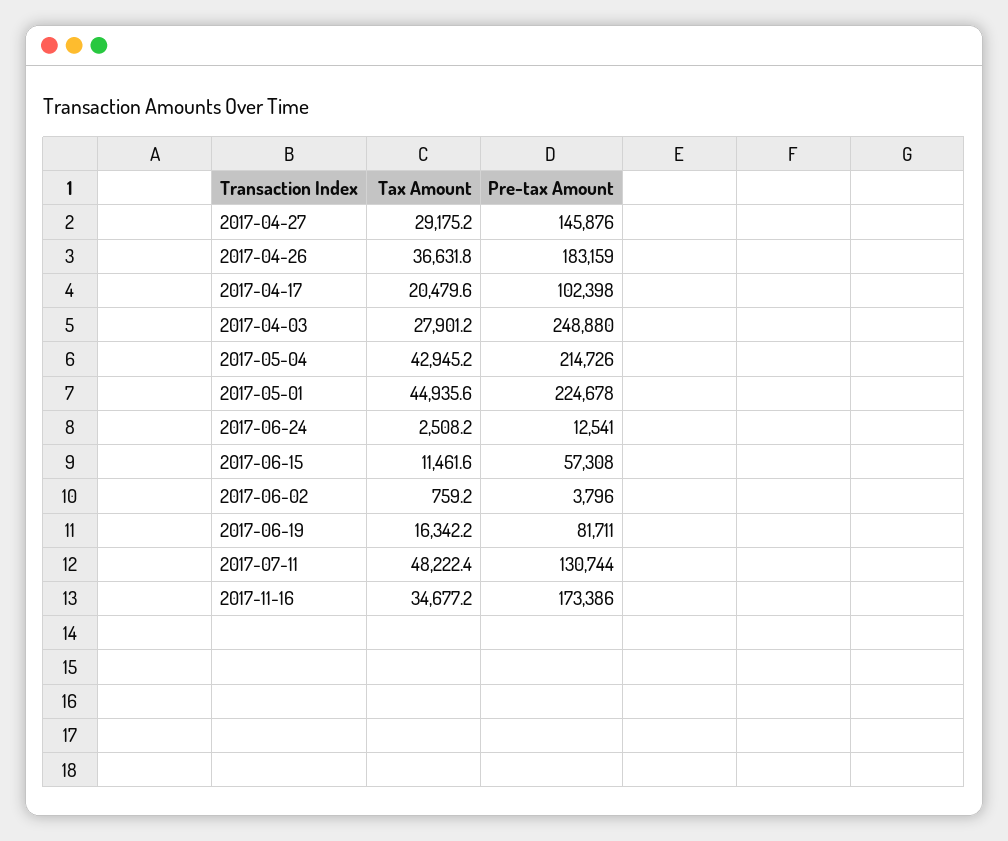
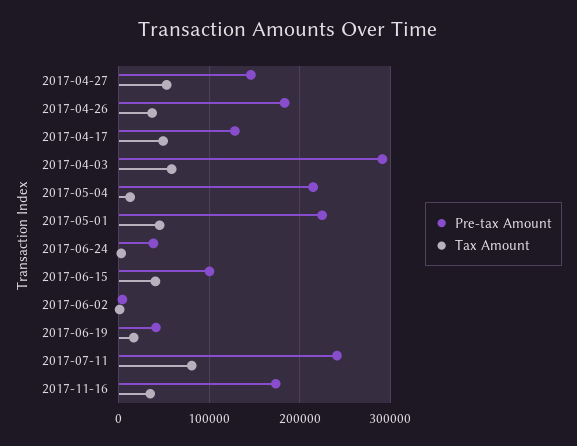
Tax Amount, 2017-04-27: 29175.2 -> 50000
Tax Amount, 2017-04-17: 20479.6 -> 50000
Pre-tax Amount, 2017-04-17: 102398 -> 130000
Tax Amount, 2017-04-03: 27901.2 -> 60000
Pre-tax Amount, 2017-04-03: 248880 -> 290000
Tax Amount, 2017-05-04: 42945.2 -> 10000
Pre-tax Amount, 2017-06-24: 12541 -> 40000
Tax Amount, 2017-06-15: 11461.6 -> 40000
Pre-tax Amount, 2017-06-15: 57308 -> 100000
Pre-tax Amount, 2017-06-19: 81711 -> 40000
Tax Amount, 2017-07-11: 48222.4 -> 80000
Pre-tax Amount, 2017-07-11: 130744 -> 240000

